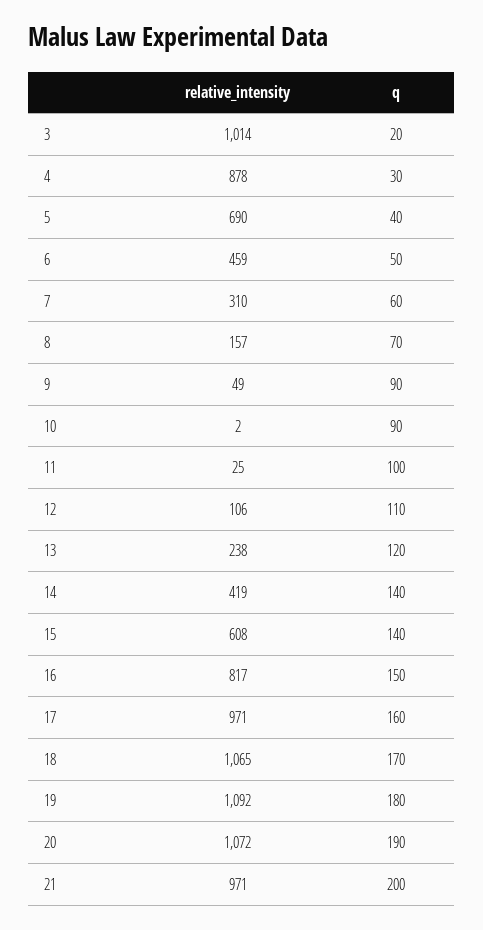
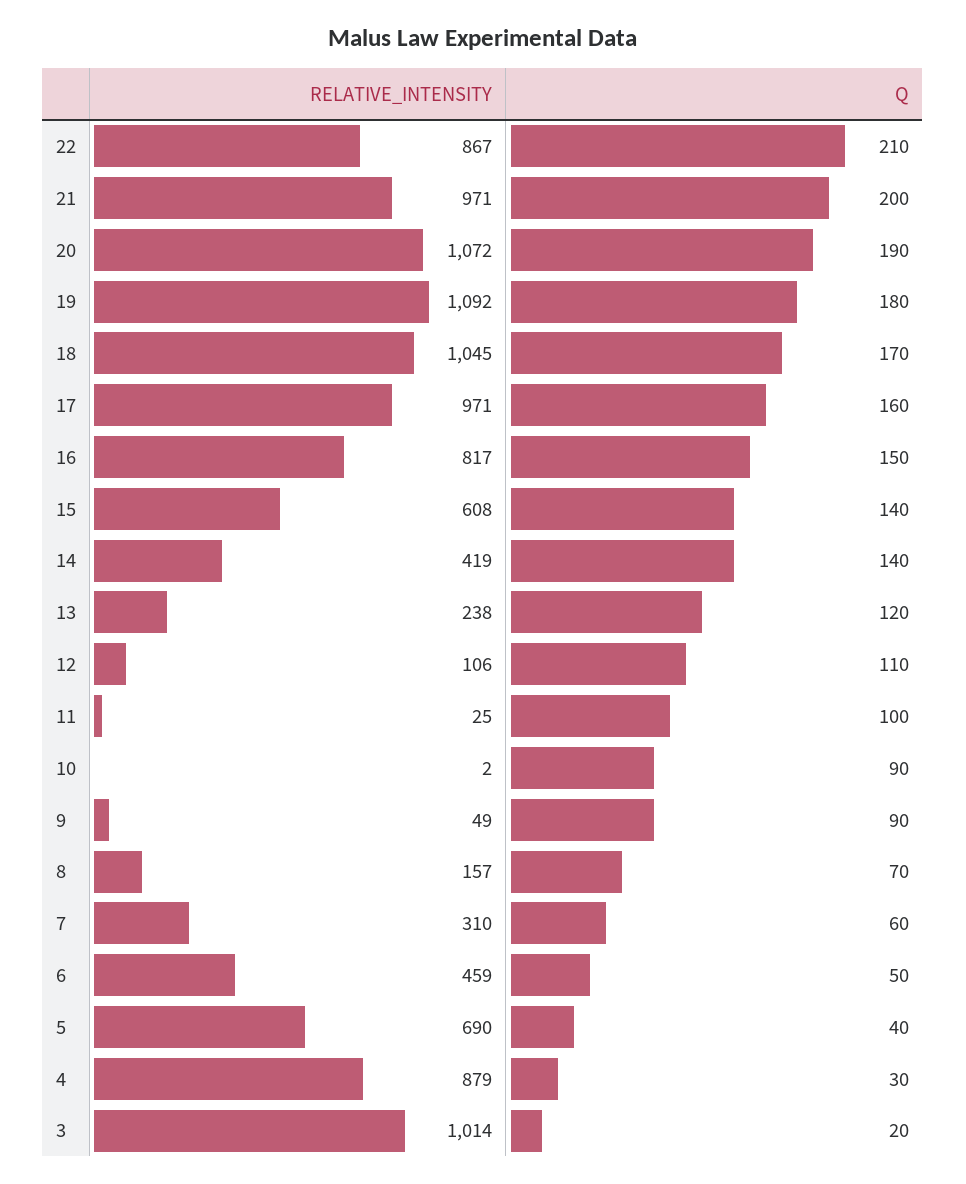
relative_intensity, 4: 878 -> 879
relative_intensity, 18: 1065 -> 1045
relative_intensity, 22: none -> 867
q, 22: none -> 210

